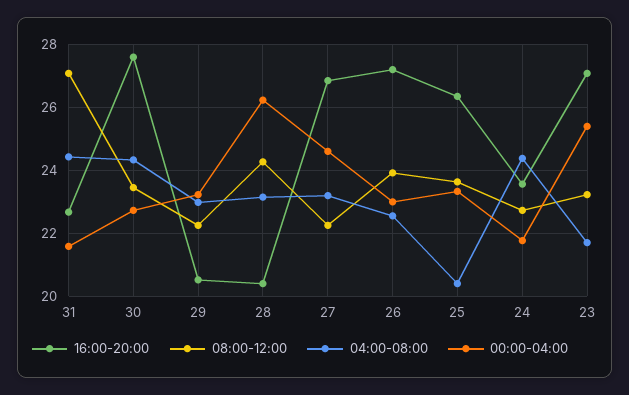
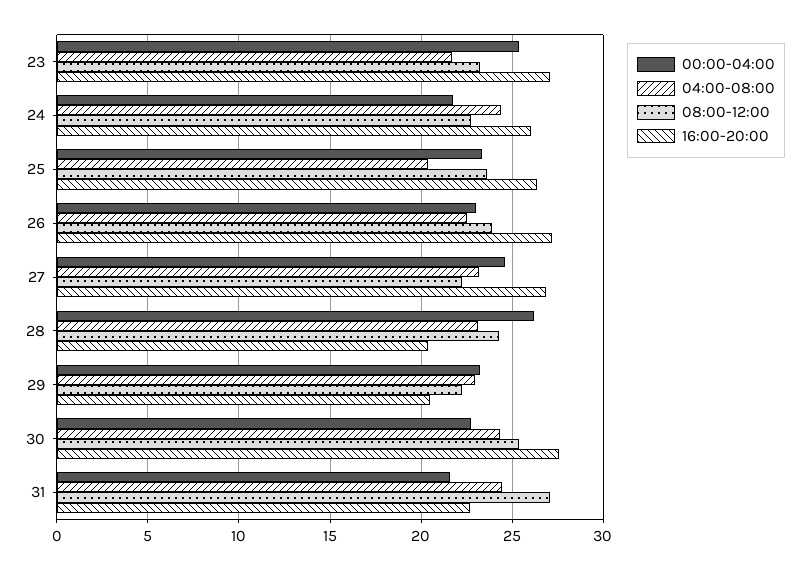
08:00-12:00, 30: 23.4 -> 25.5
16:00-20:00, 24: 23.6 -> 26

